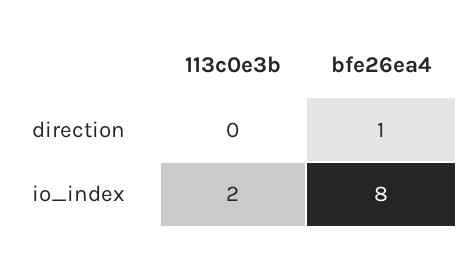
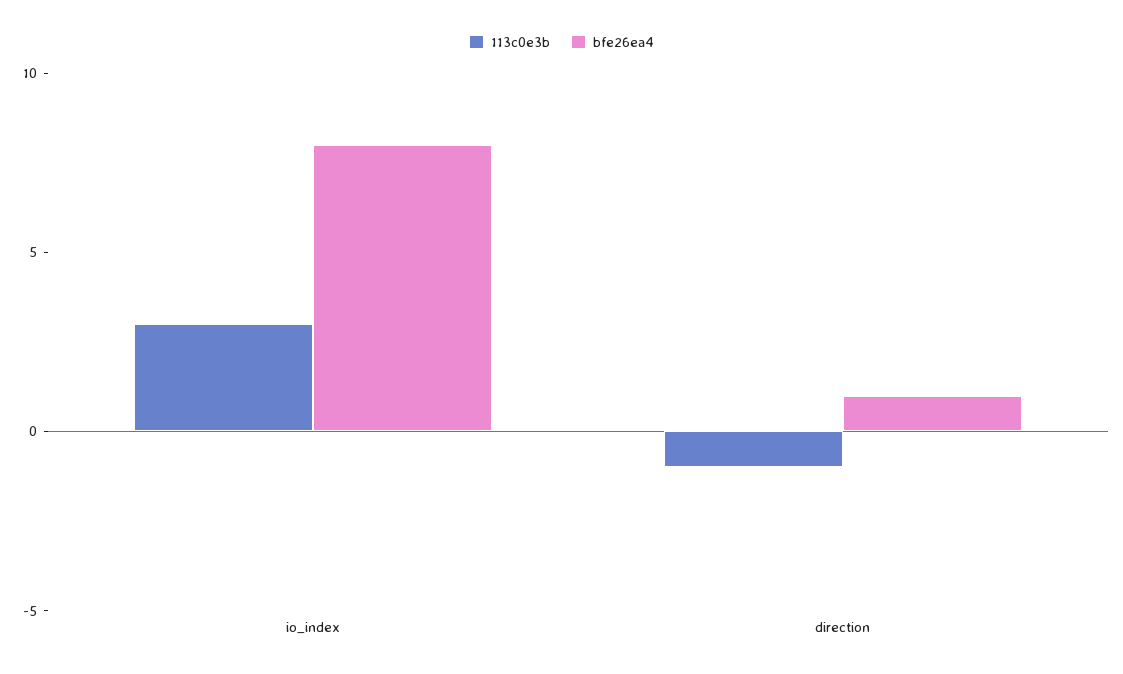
113c0e3b, direction: 0 -> -1
113c0e3b, io_index: 2 -> 3

